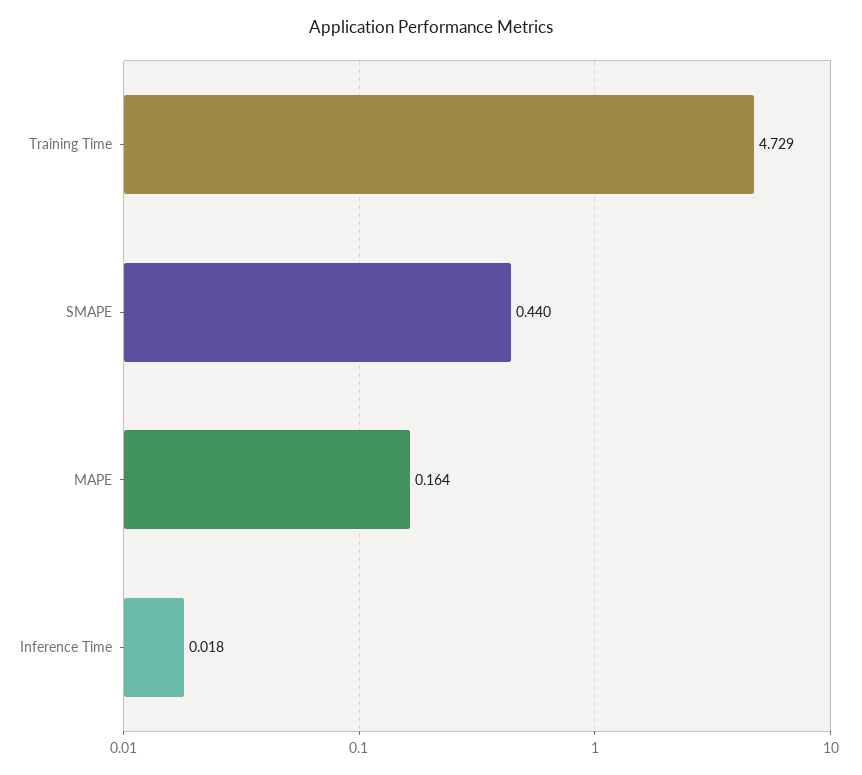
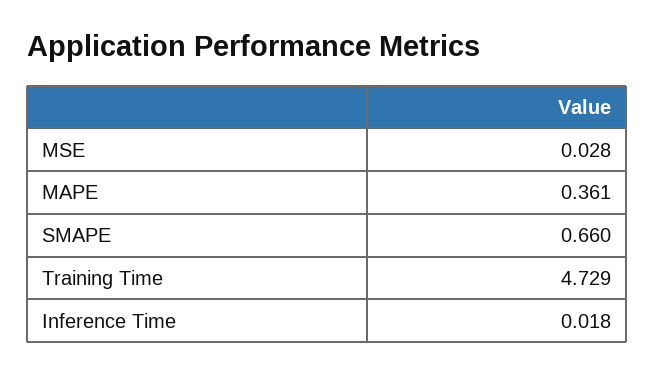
SMAPE: 0.44 -> 0.66
MAPE: 0.164 -> 0.361
MSE: none -> 0.028

